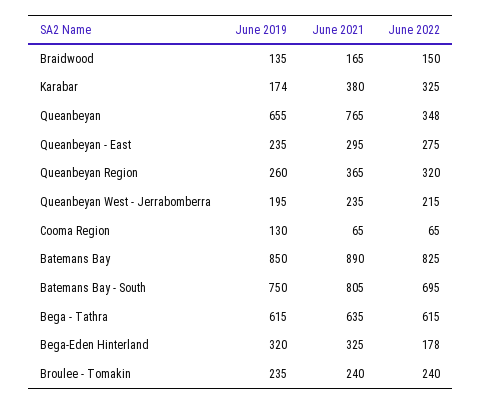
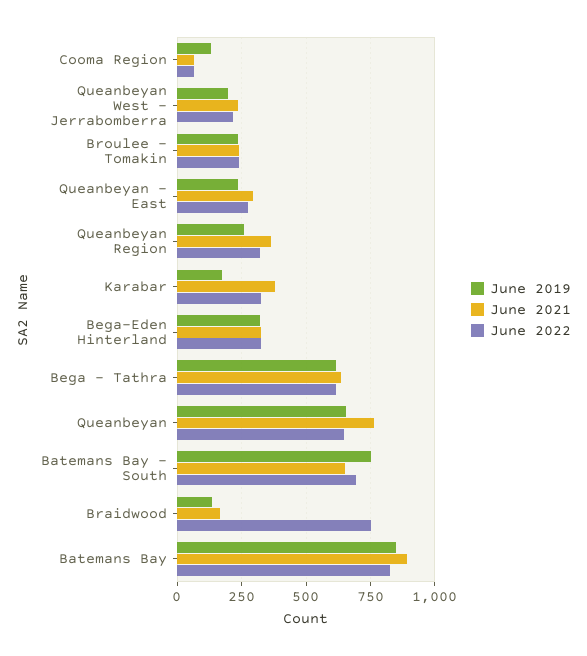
June 2022, Braidwood: 150 -> 750
June 2022, Queanbeyan: 348 -> 650
June 2021, Batemans Bay - South: 805 -> 650
June 2022, Bega-Eden Hinterland: 178 -> 325

